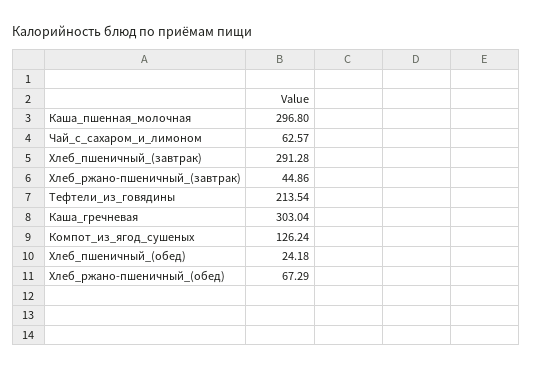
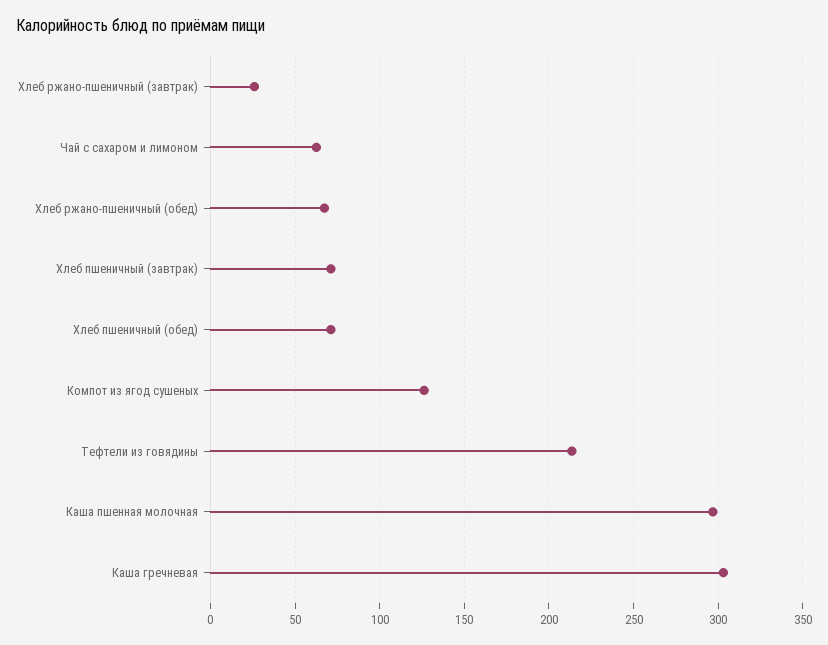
Хлеб_пшеничный_(завтрак): 291.28 -> 70
Хлеб_ржано-пшеничный_(завтрак): 44.86 -> 25
Хлеб_пшеничный_(обед): 24.18 -> 70

